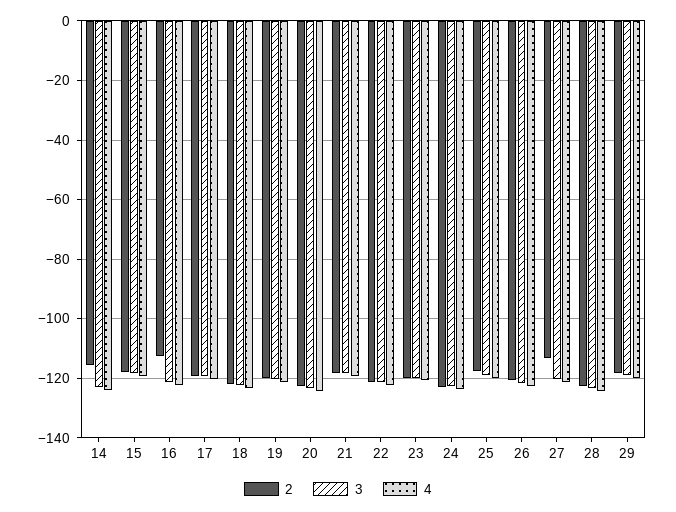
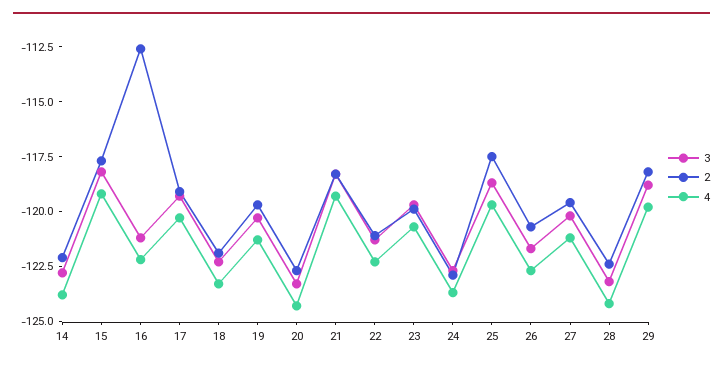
2, 14: -115 -> -122
2, 27: -112.5 -> -119.5

